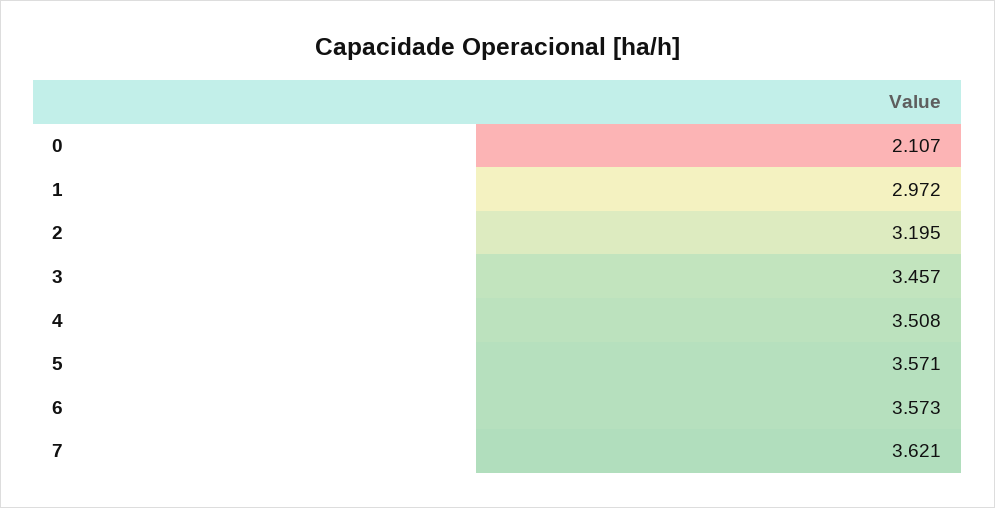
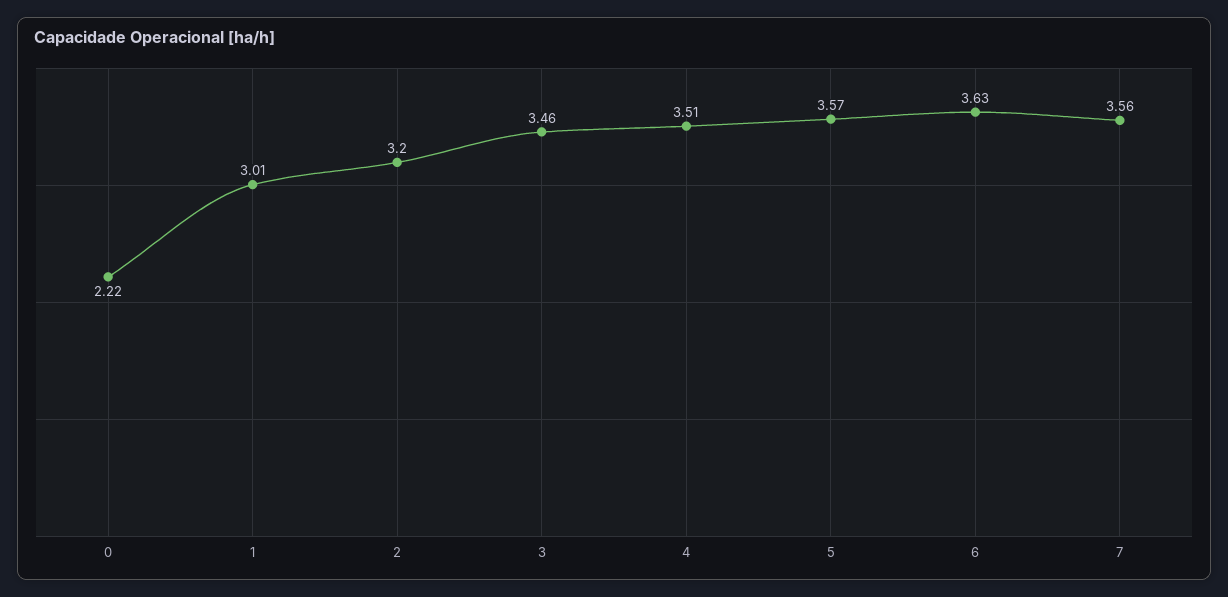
0: 2.107 -> 2.22
1: 2.972 -> 3.01
6: 3.573 -> 3.63
7: 3.621 -> 3.56

